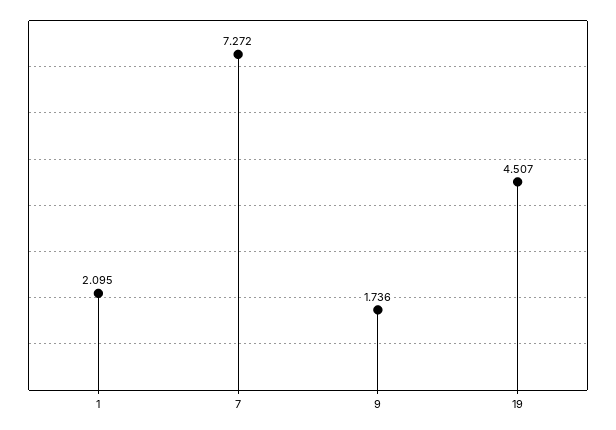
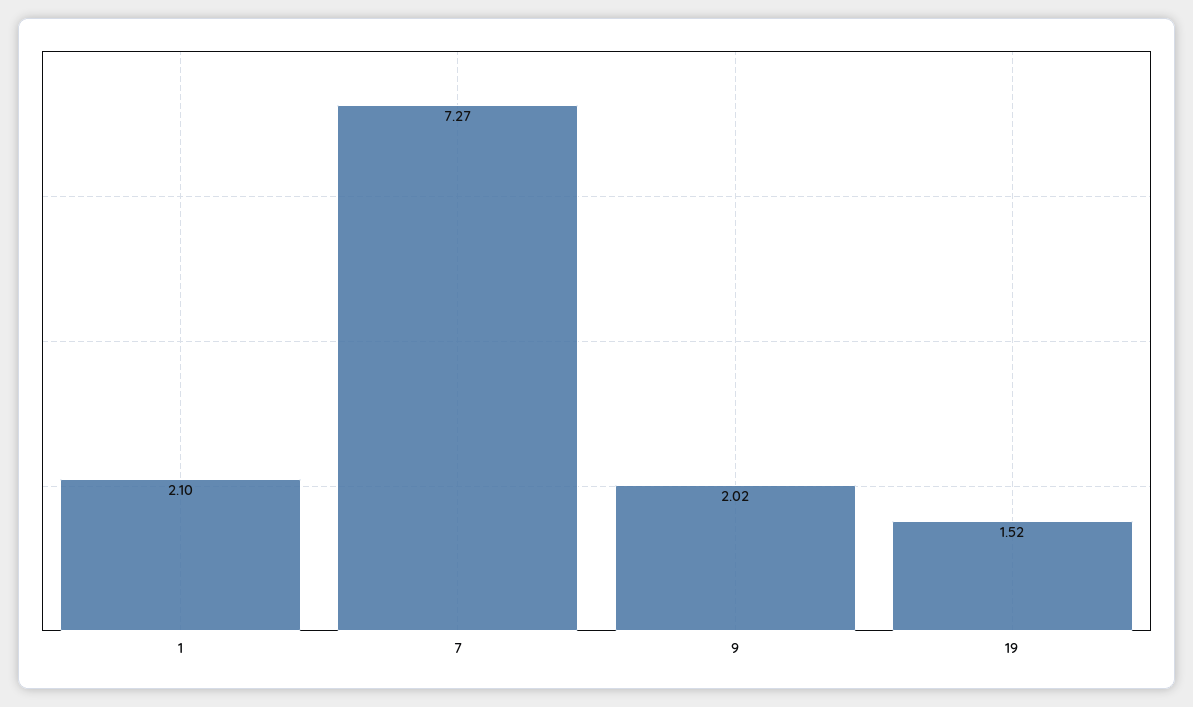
9: 1.736 -> 2.02
19: 4.507 -> 1.52

